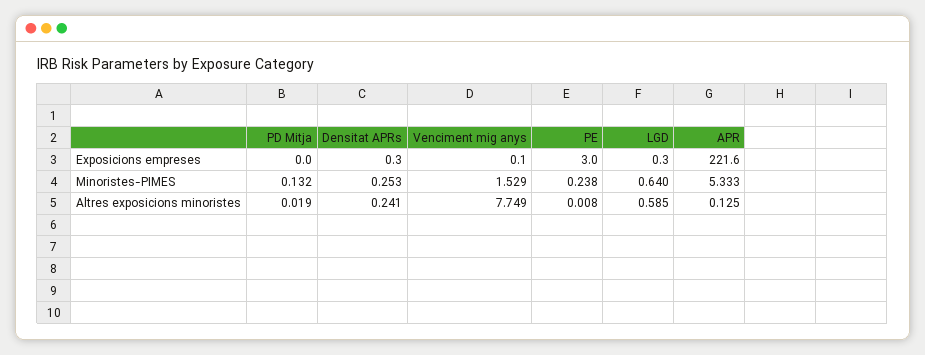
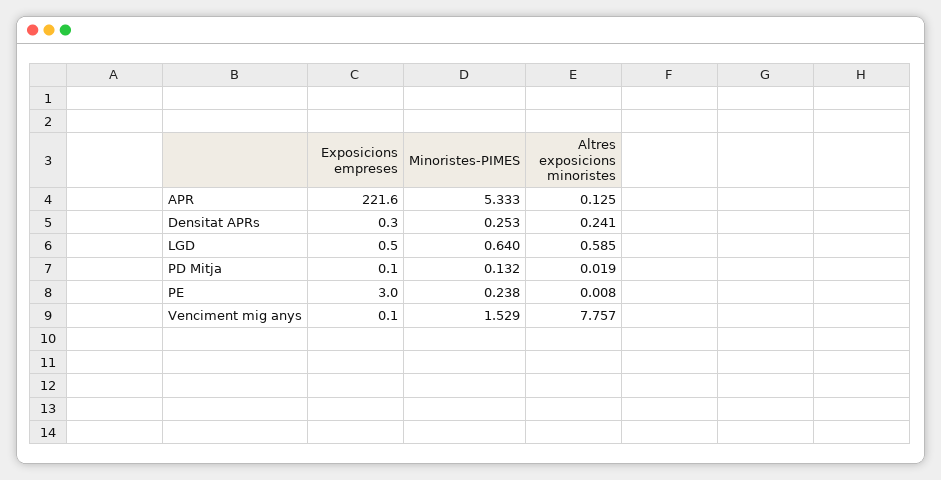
PD Mitja, Exposicions empreses: 0 -> 0.1
LGD, Exposicions empreses: 0.3 -> 0.5
Venciment mig anys, Altres exposicions minoristes: 7.749 -> 7.757

